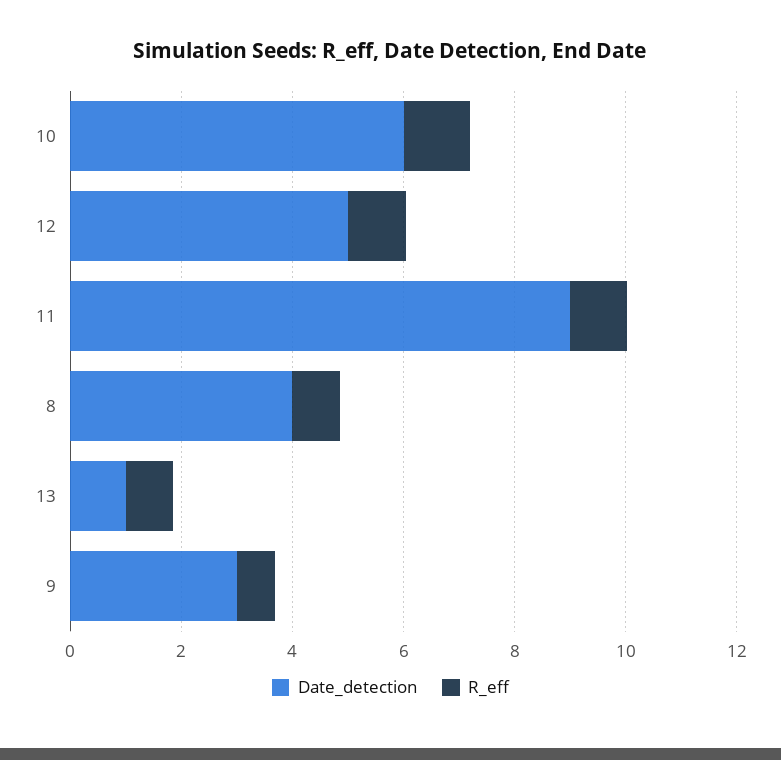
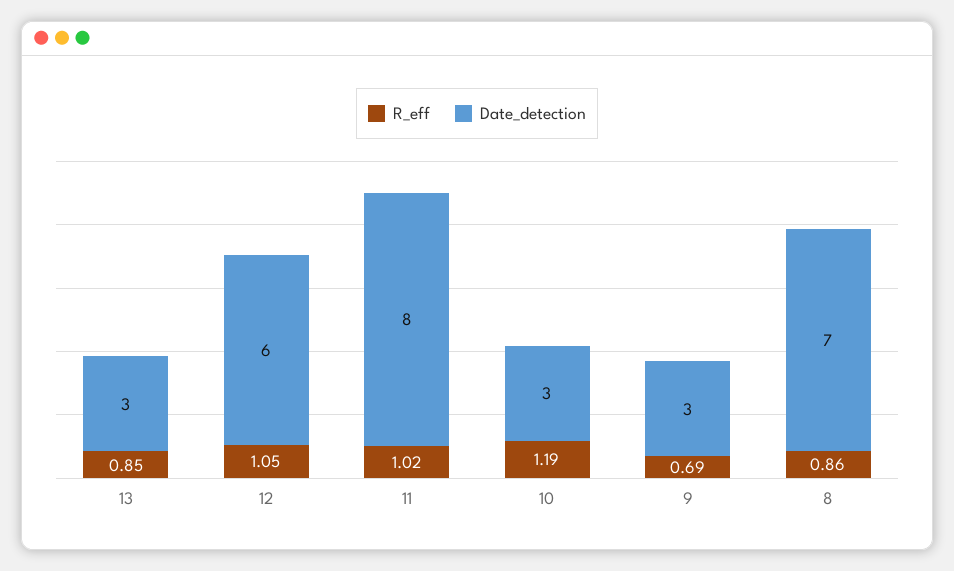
Date_detection, 10: 6 -> 3
Date_detection, 12: 5 -> 6
Date_detection, 11: 9 -> 8
Date_detection, 8: 4 -> 7
Date_detection, 13: 1 -> 3

